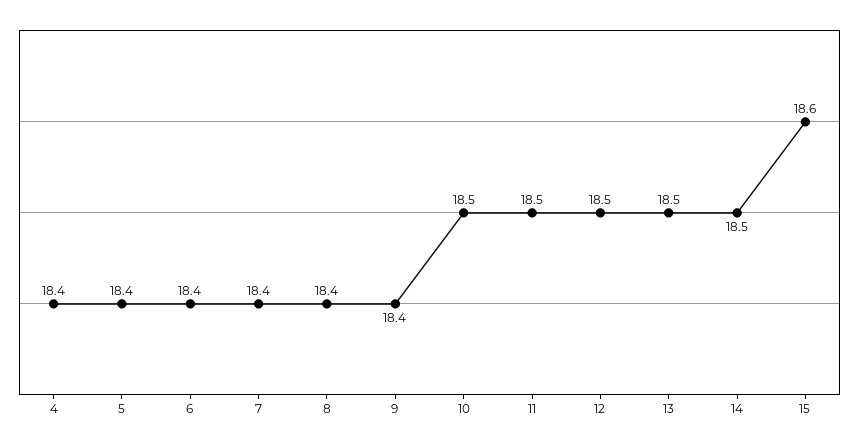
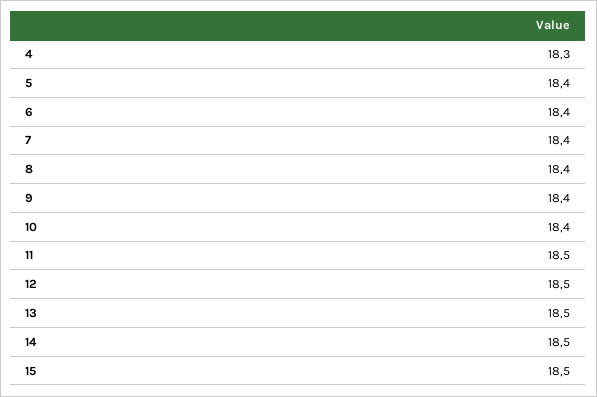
4: 18.4 -> 18.3
10: 18.5 -> 18.4
15: 18.6 -> 18.5

